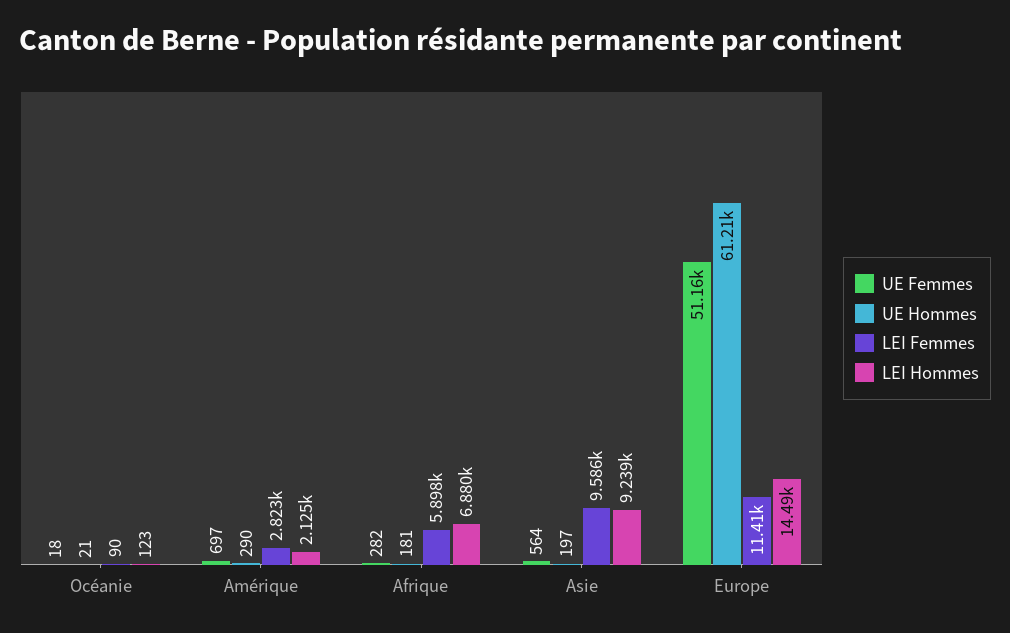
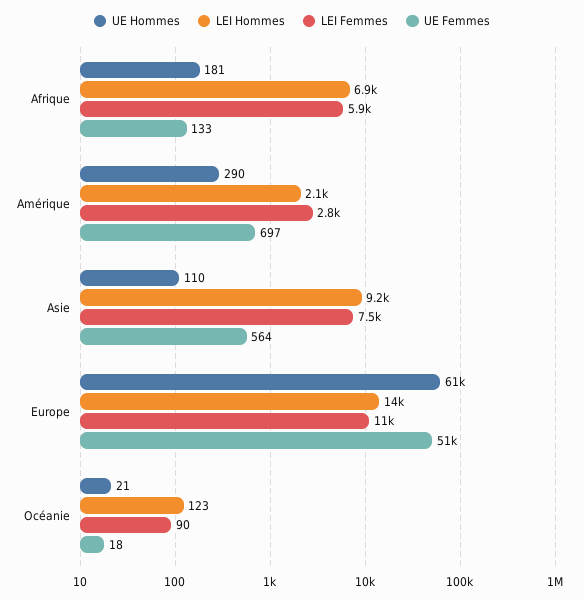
UE Femmes, Afrique: 282 -> 133
UE Hommes, Asie: 197 -> 110
LEI Femmes, Asie: 9586 -> 7500

